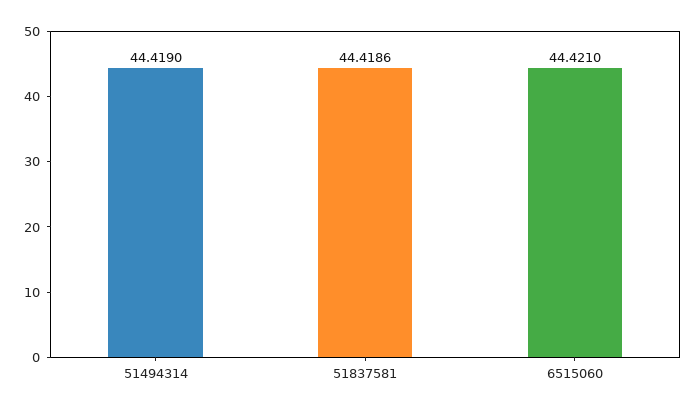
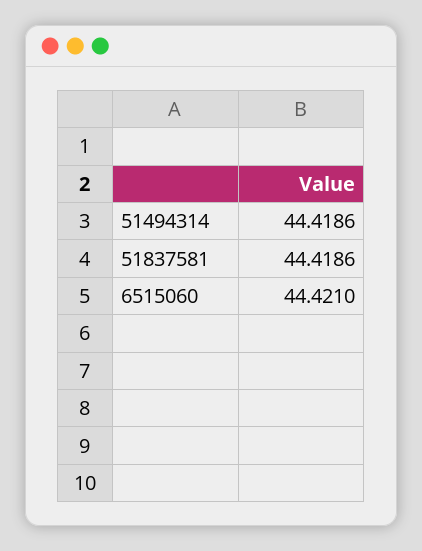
51494314: 44.419 -> 44.4186

